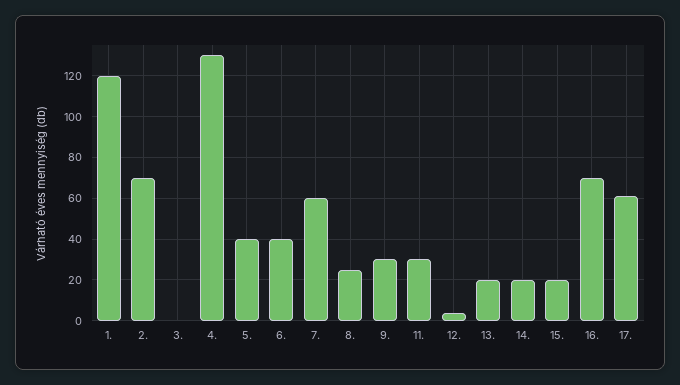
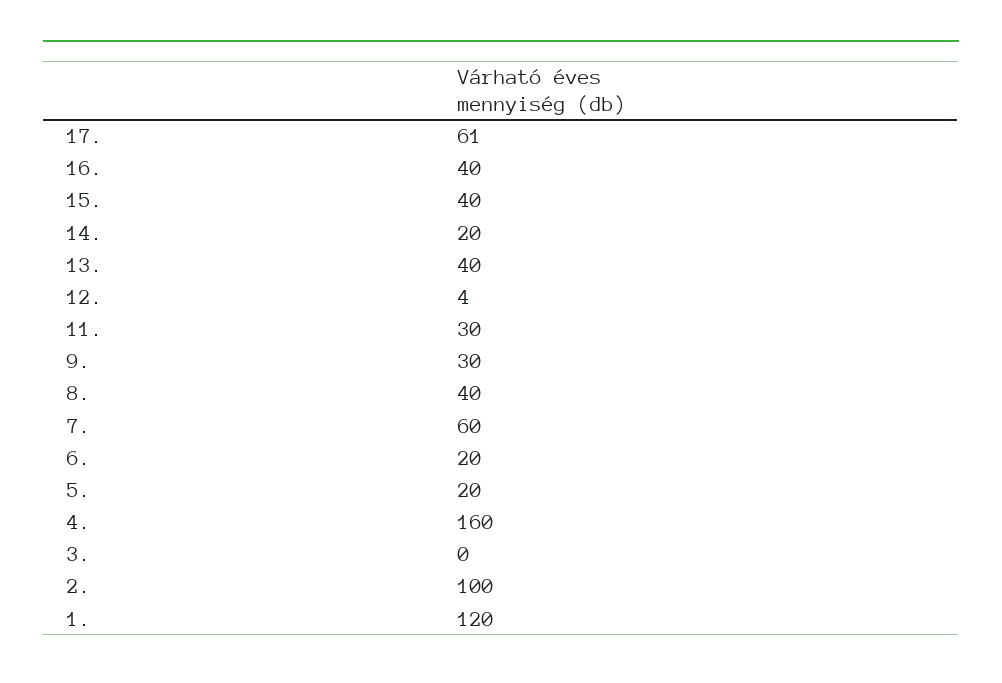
2.: 70 -> 100
4.: 130 -> 160
5.: 40 -> 20
6.: 40 -> 20
8.: 25 -> 40
13.: 20 -> 40
15.: 20 -> 40
16.: 70 -> 40

